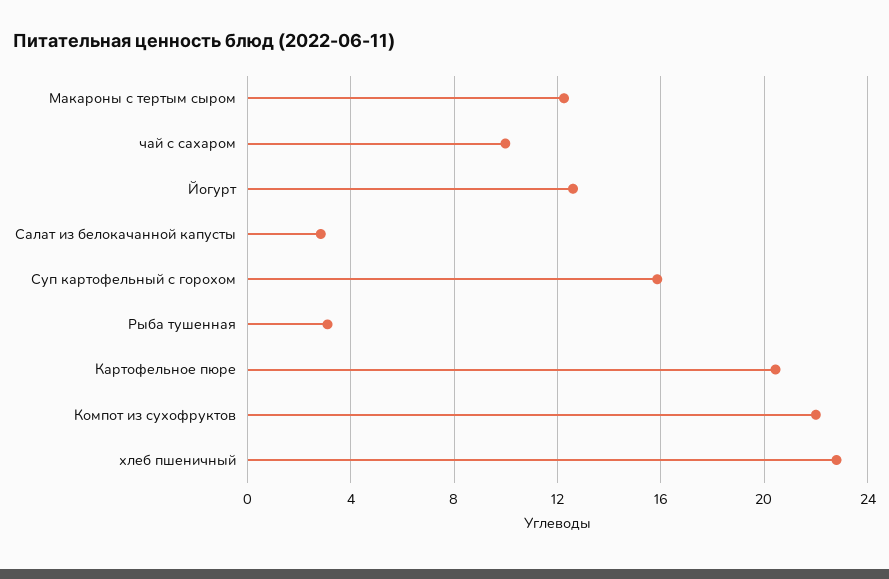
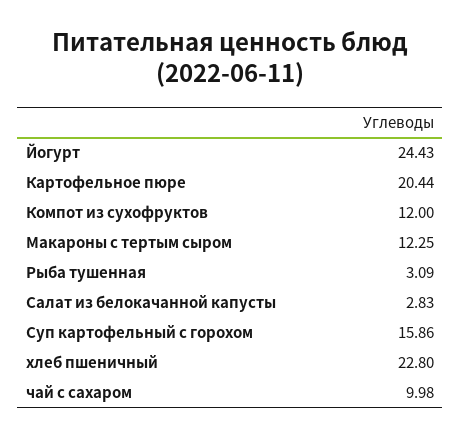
Йогурт: 12.5 -> 24.43
Компот из сухофруктов: 22 -> 12

